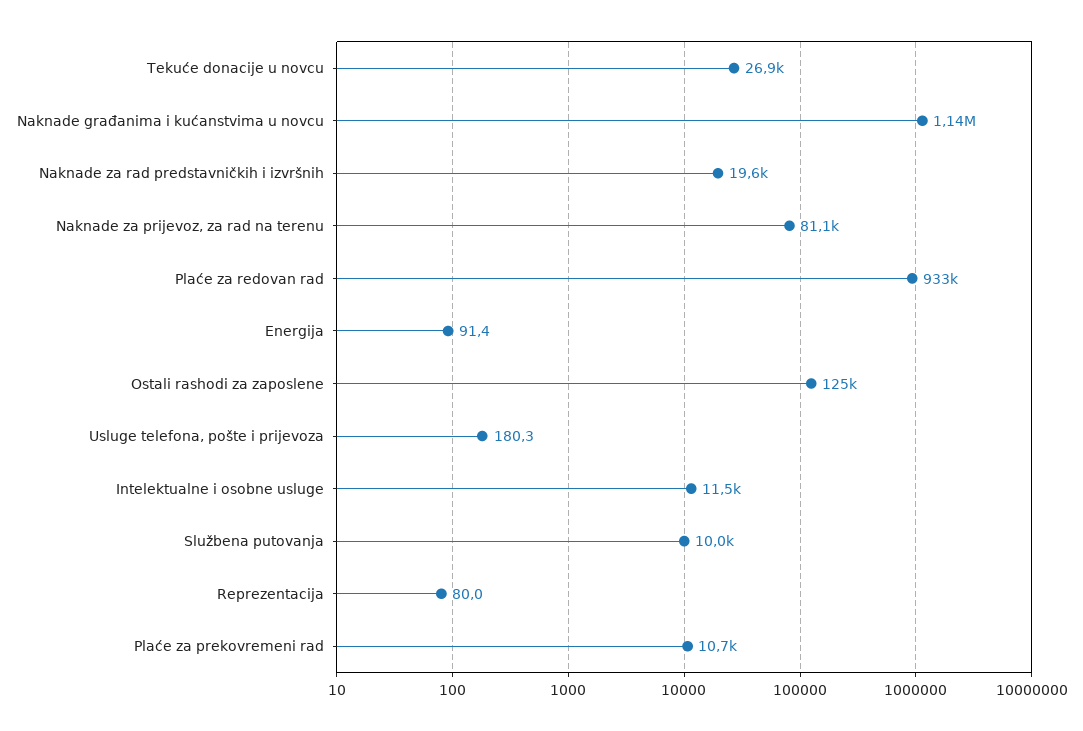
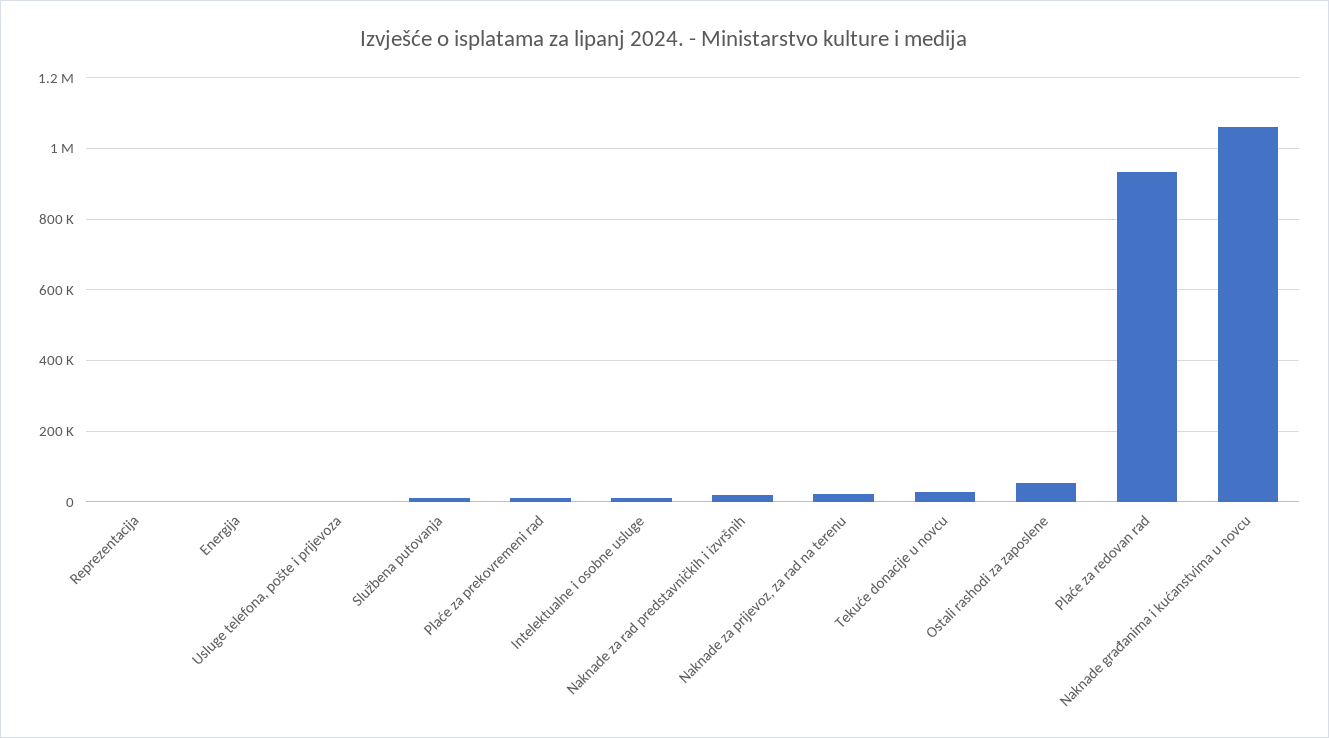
Naknade građanima i kućanstvima u novcu: 1140000 -> 1060000
Naknade za prijevoz, za rad na terenu: 81100 -> 20000
Ostali rashodi za zaposlene: 125000 -> 60000

